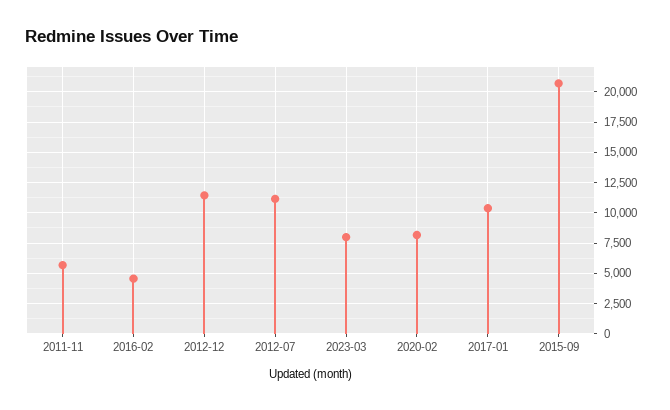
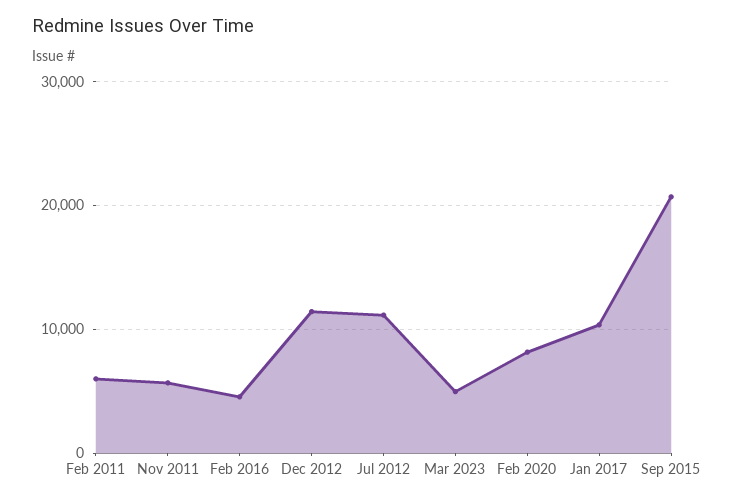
2023-03: 8000 -> 5000
Feb 2011: none -> 6000

